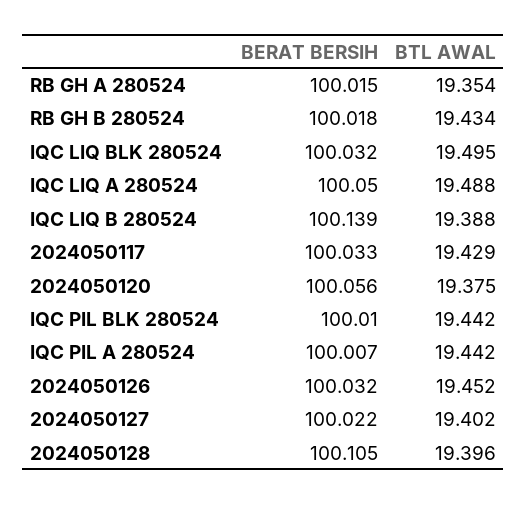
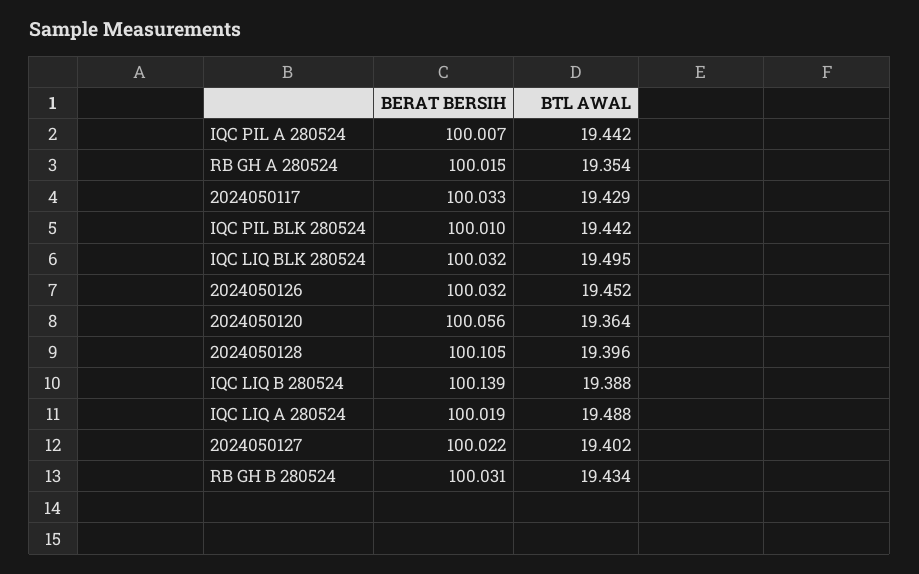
BERAT BERSIH, RB GH B 280524: 100.018 -> 100.031
BERAT BERSIH, IQC LIQ A 280524: 100.05 -> 100.019
BTL AWAL, 2024050120: 19.375 -> 19.364

